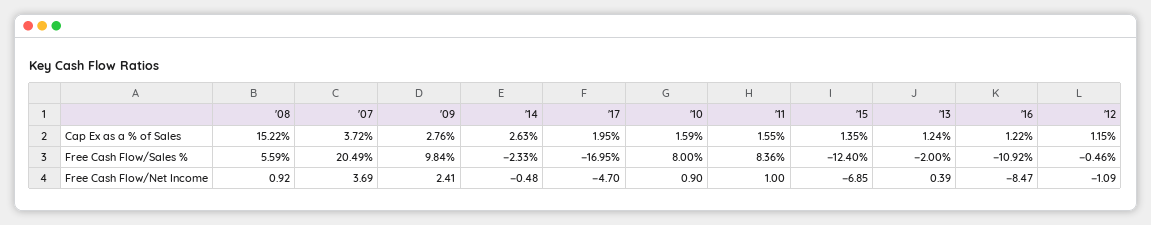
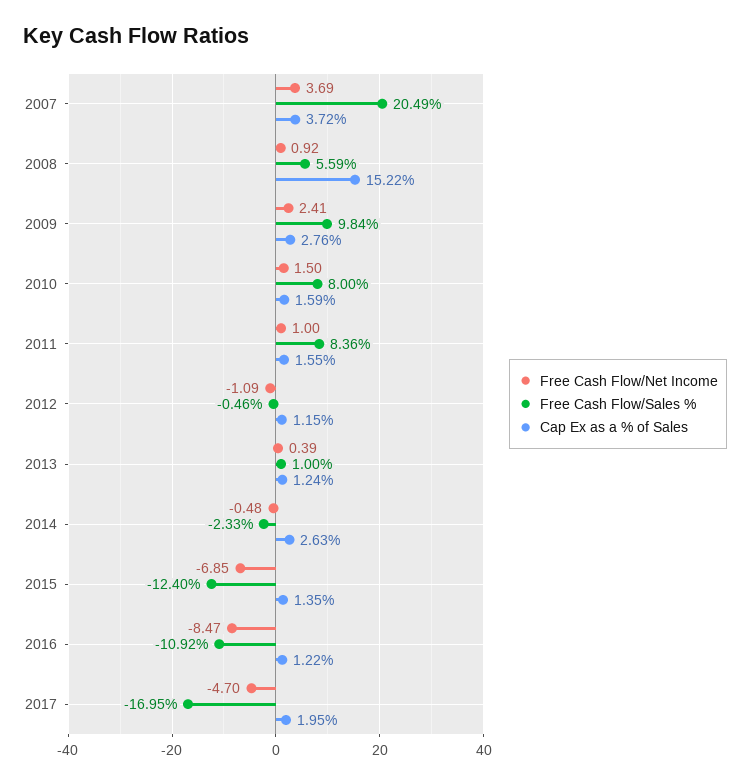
Free Cash Flow/Sales %, '13: -2 -> 1
Free Cash Flow/Net Income, '10: 0.9 -> 1.5

